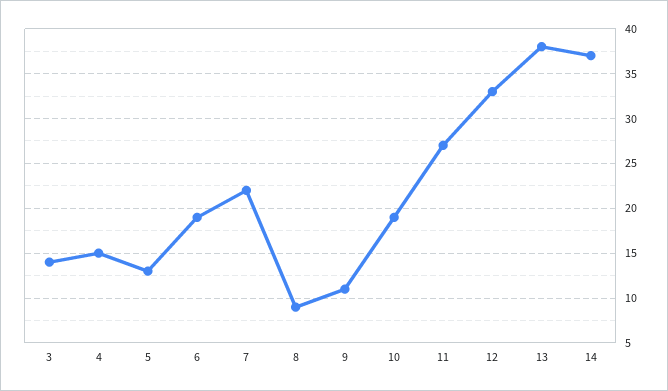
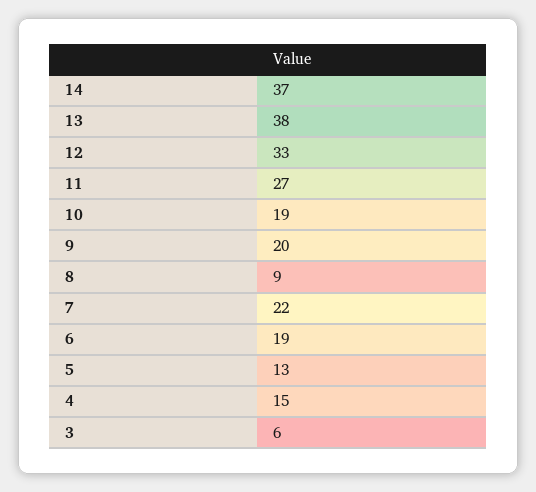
3: 14 -> 6
9: 11 -> 20

